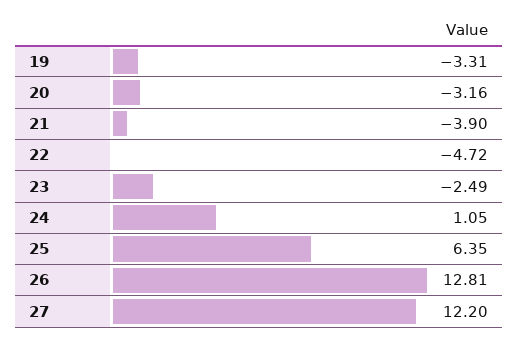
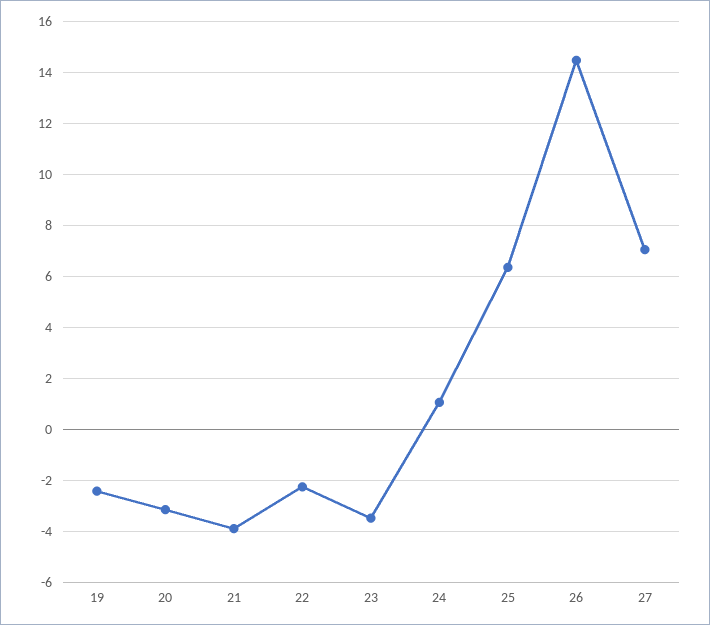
19: -3.31 -> -2.5
22: -4.72 -> -2.25
23: -2.49 -> -3.5
26: 12.81 -> 14.5
27: 12.2 -> 7

